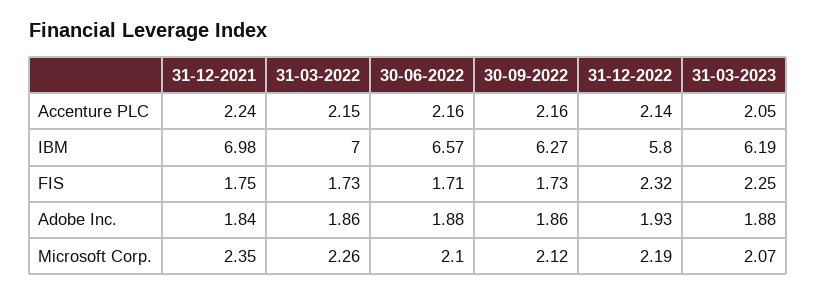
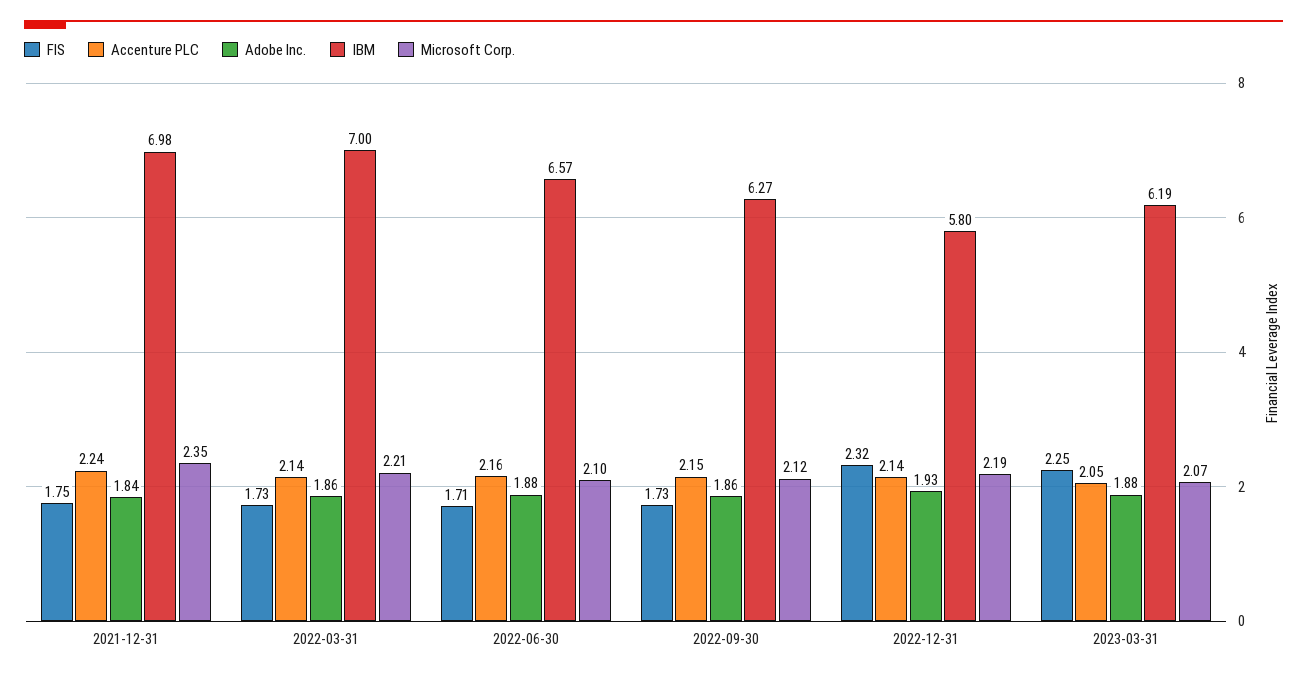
Accenture PLC, 31-03-2022: 2.15 -> 2.14
Accenture PLC, 30-09-2022: 2.16 -> 2.15
Microsoft Corp., 31-03-2022: 2.26 -> 2.21

